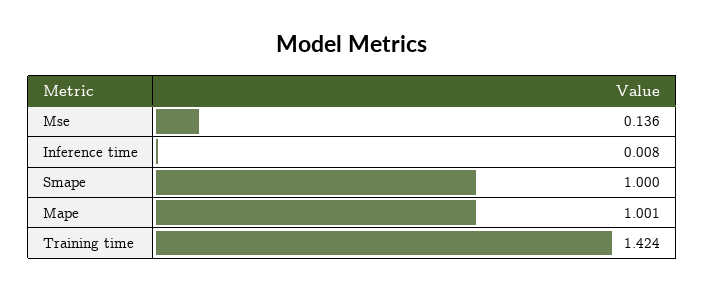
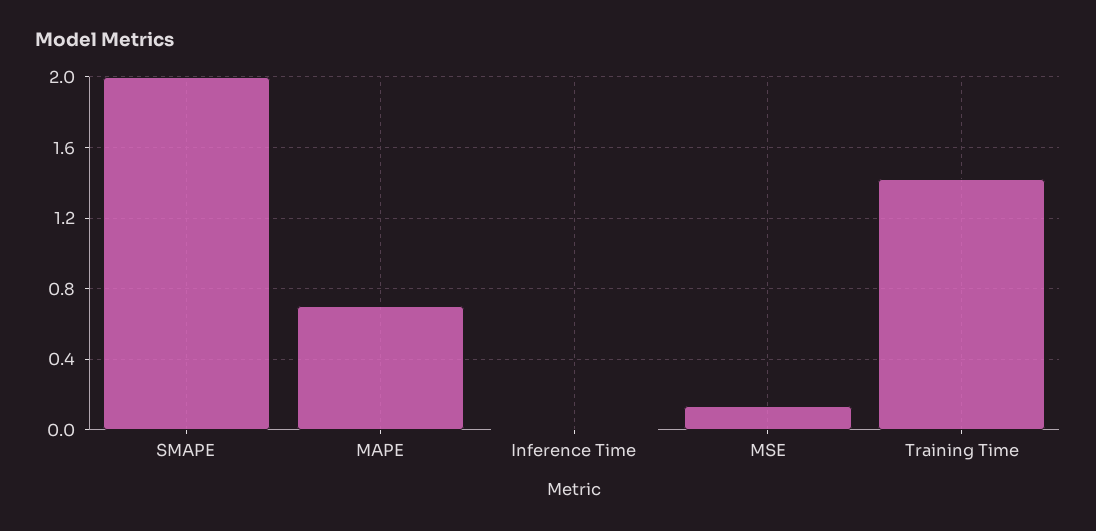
Smape: 1 -> 2
Mape: 1.001 -> 0.7

